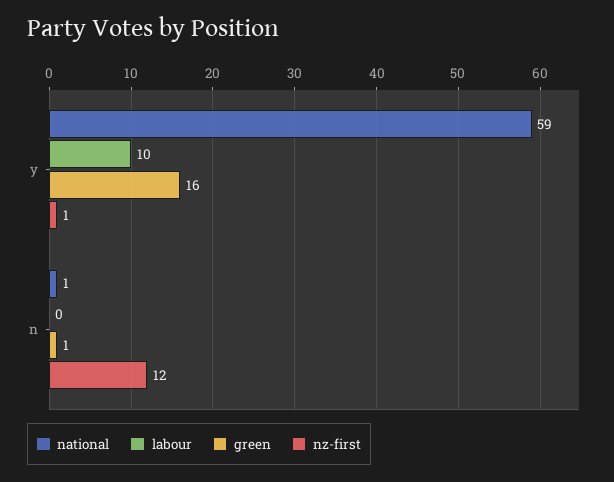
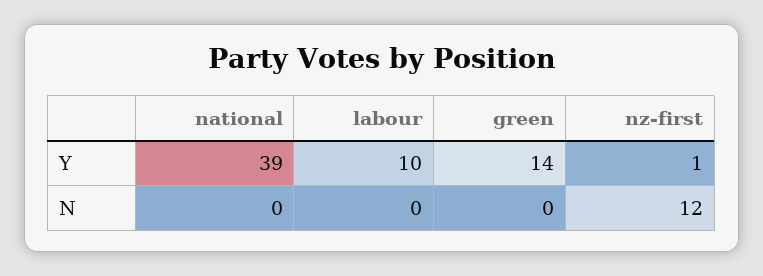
national, y: 59 -> 39
green, y: 16 -> 14
national, n: 1 -> 0
green, n: 1 -> 0

